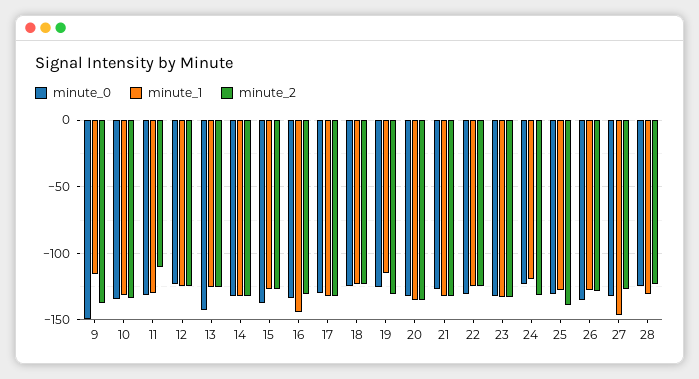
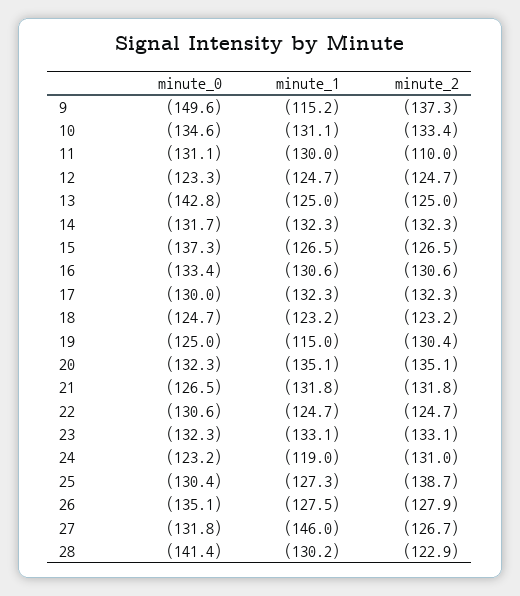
minute_1, 16: -145 -> -130.6
minute_0, 28: -125 -> -141.4

